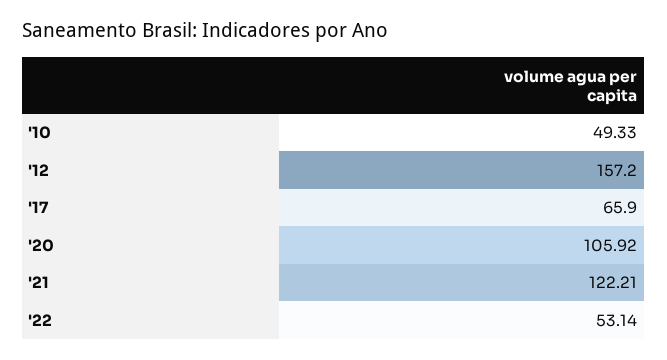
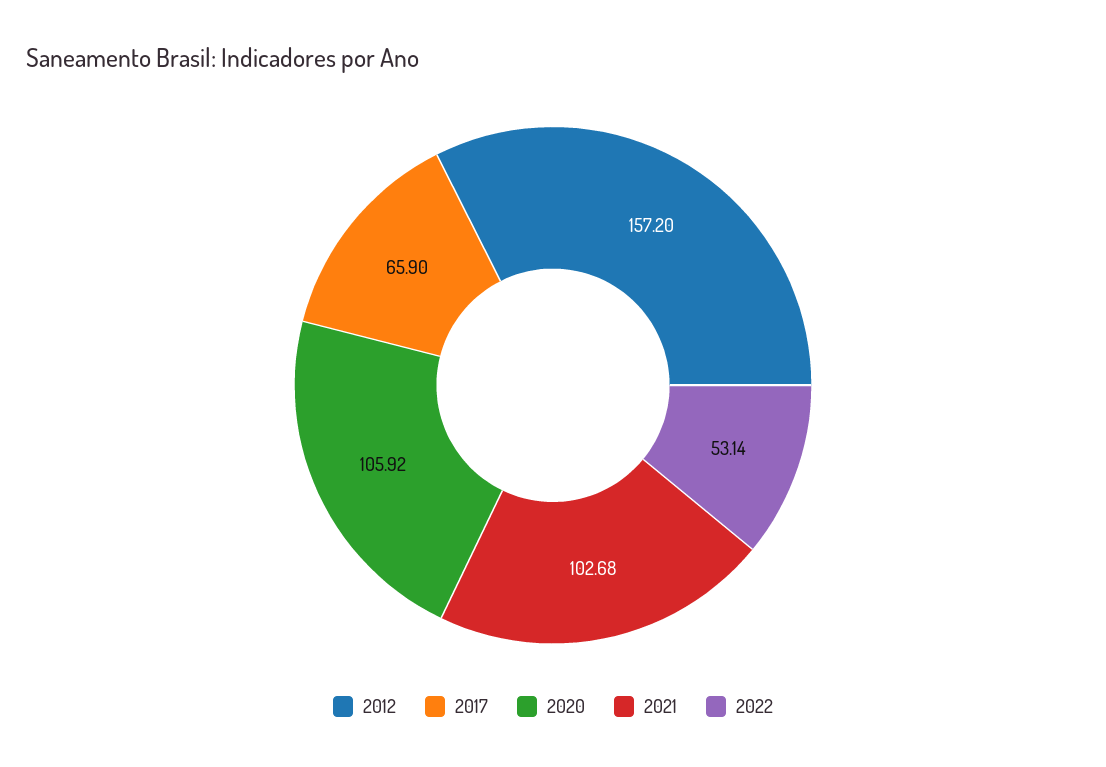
'10: 49.33 -> none
'21: 122.21 -> 102.68

